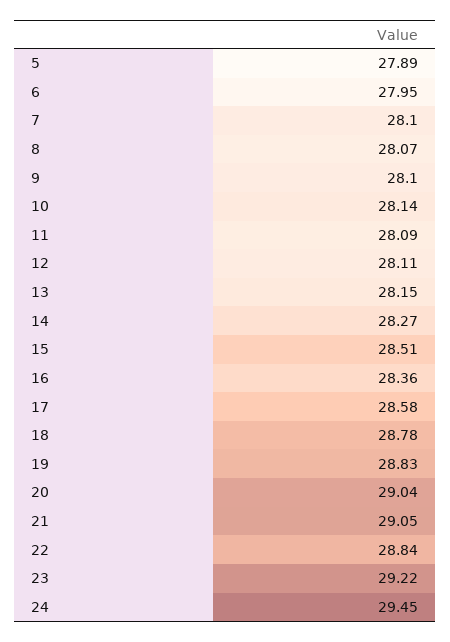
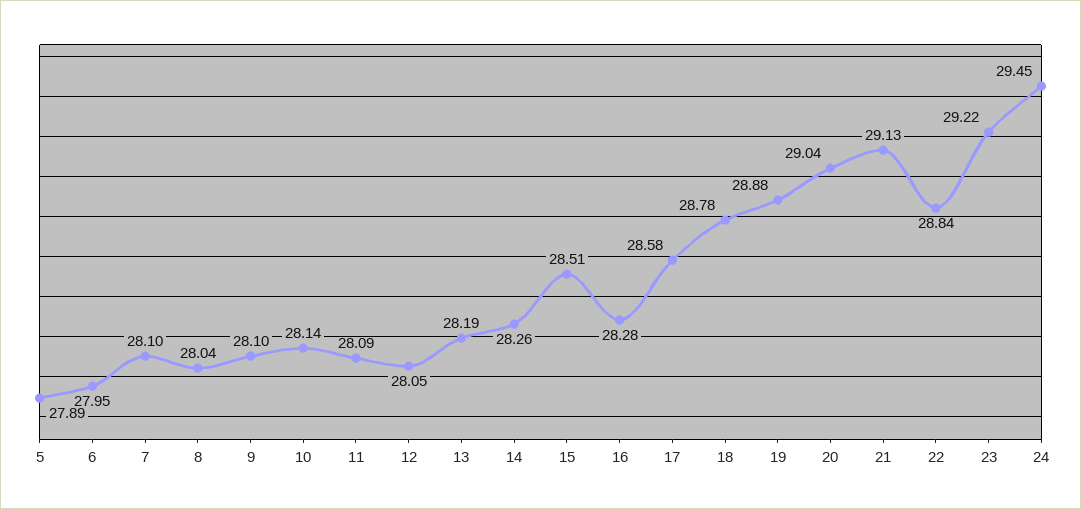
8: 28.07 -> 28.04
12: 28.11 -> 28.05
13: 28.15 -> 28.19
14: 28.27 -> 28.26
16: 28.36 -> 28.28
19: 28.83 -> 28.88
21: 29.05 -> 29.13

